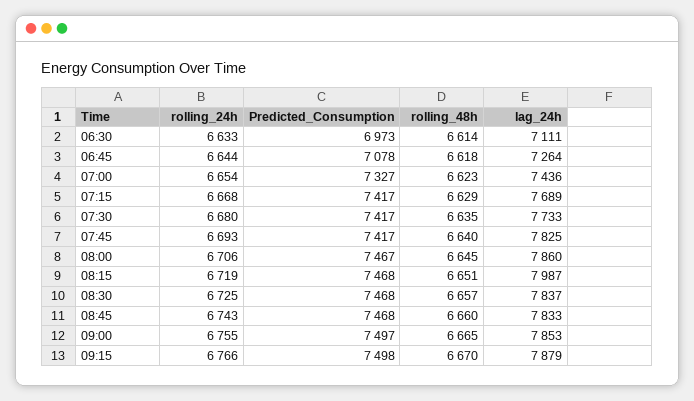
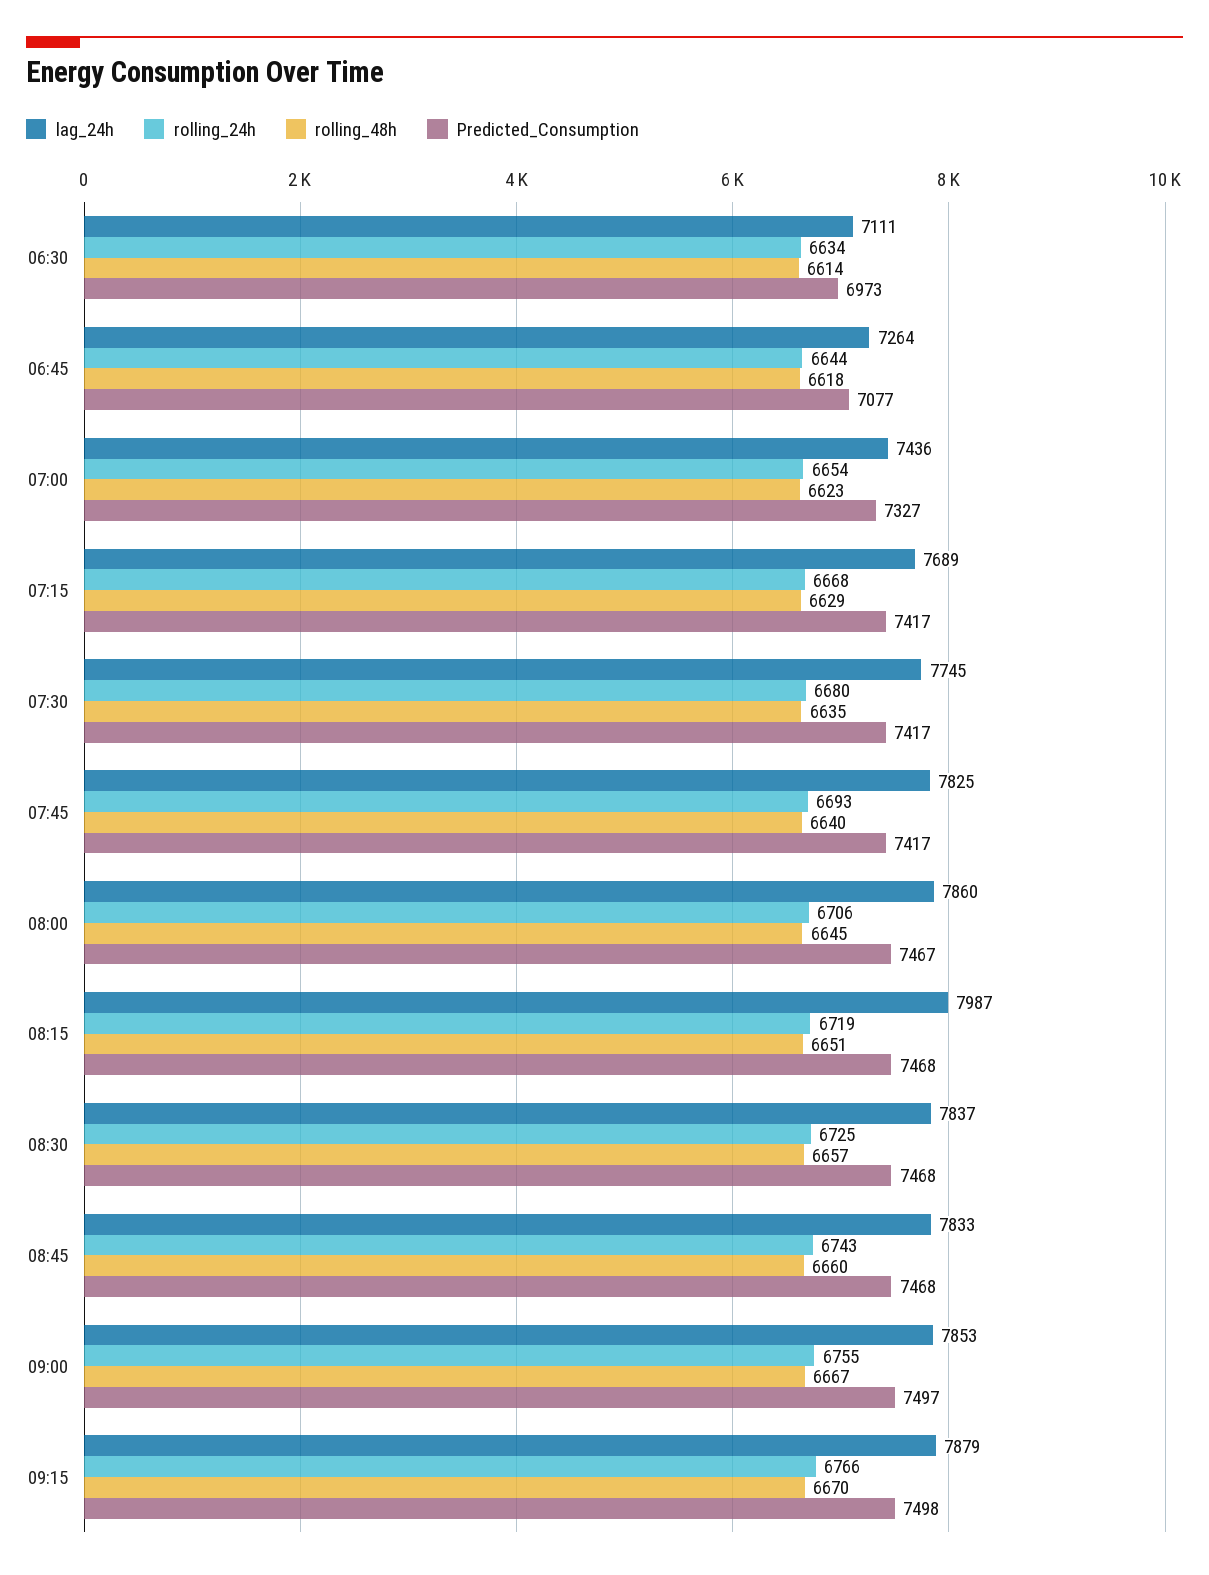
rolling_24h, 06:30: 6633 -> 6634
Predicted_Consumption, 06:45: 7078 -> 7077
lag_24h, 07:30: 7733 -> 7745
rolling_48h, 09:00: 6665 -> 6667

